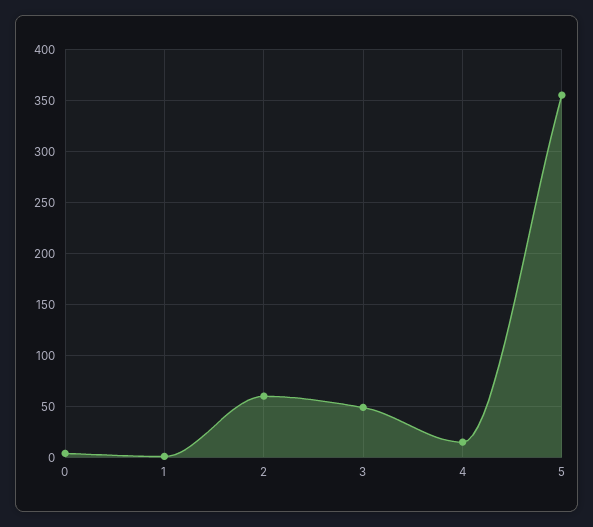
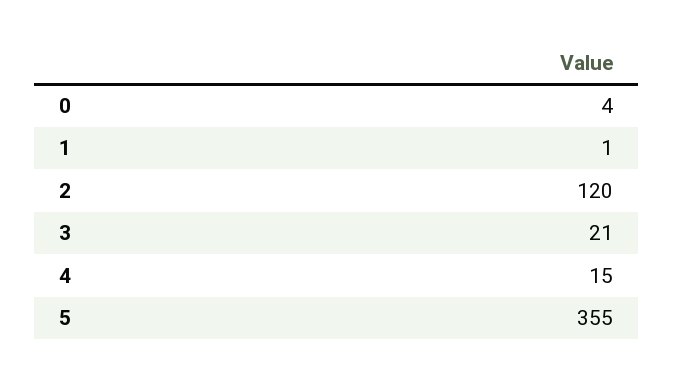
2: 60 -> 120
3: 50 -> 21

